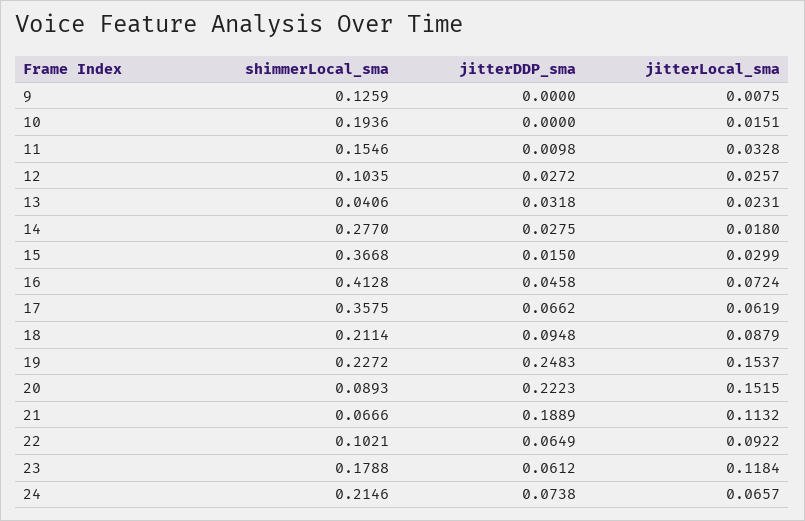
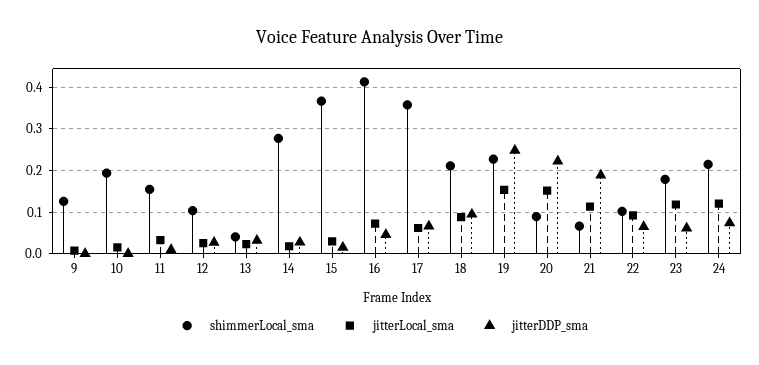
jitterLocal_sma, 24: 0.0657 -> 0.12

